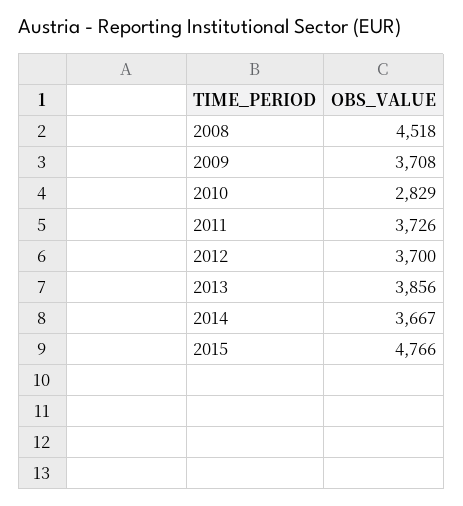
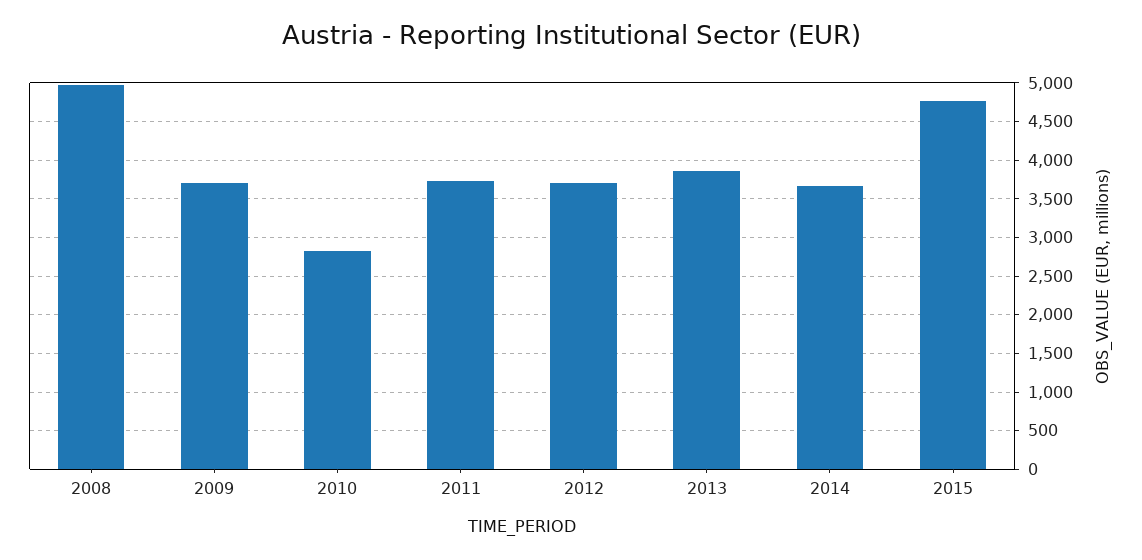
2008: 4518 -> 5000

